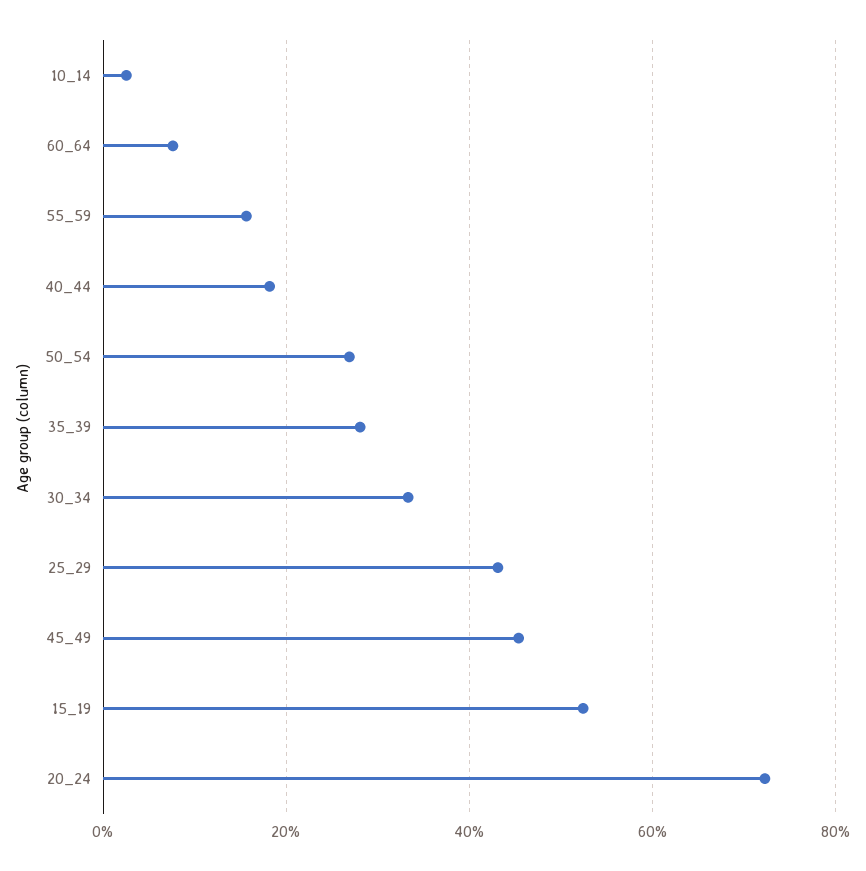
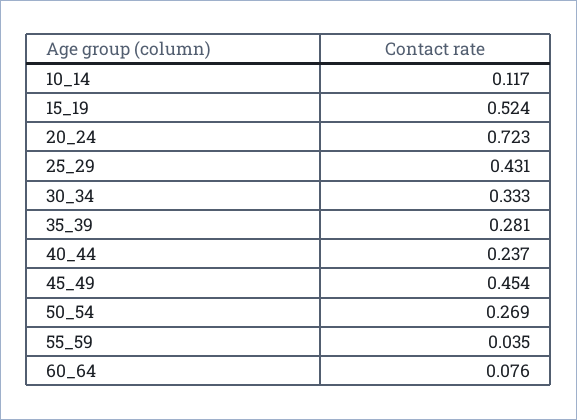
10_14: 0.02 -> 0.117
55_59: 0.16 -> 0.035
40_44: 0.18 -> 0.237

